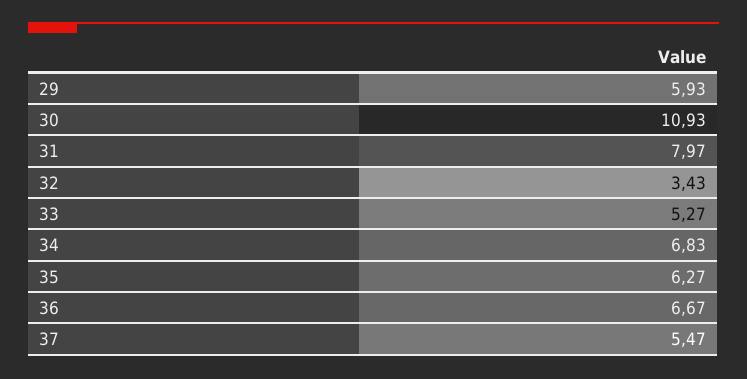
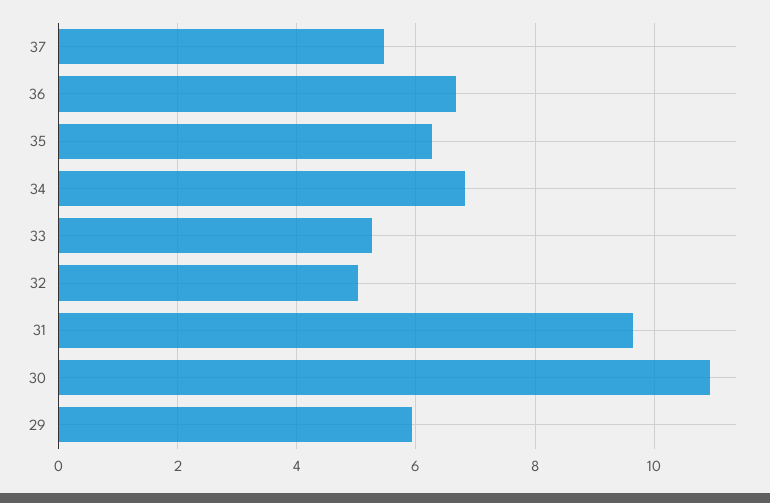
31: 7.97 -> 9.6
32: 3.43 -> 5

